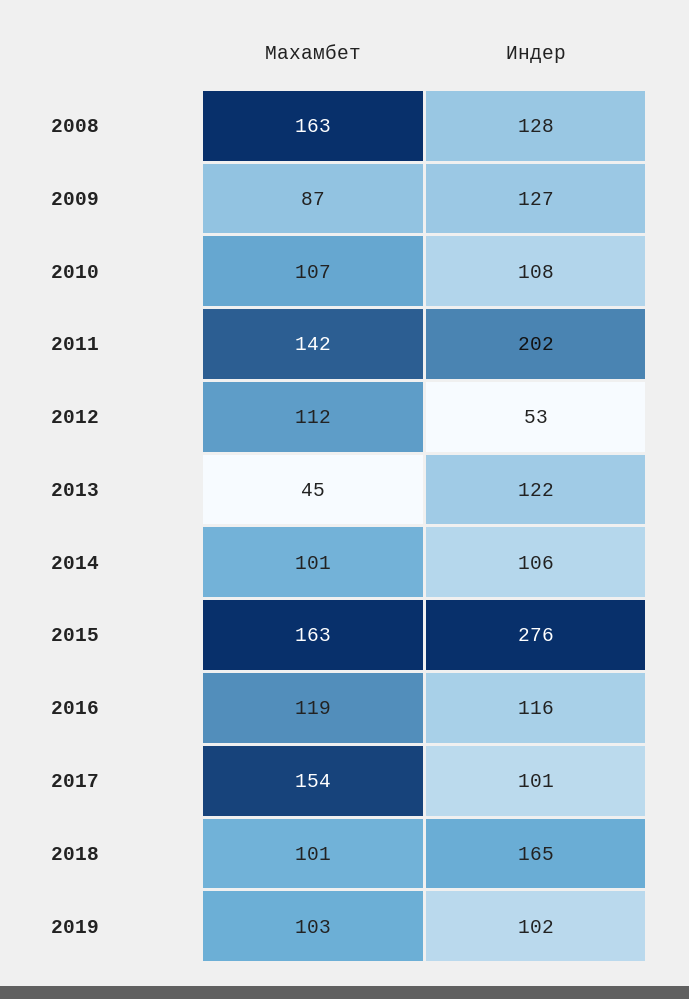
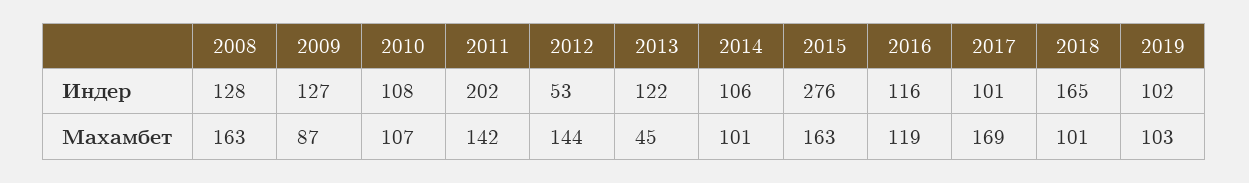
Махамбет, 2012: 112 -> 144
Махамбет, 2017: 154 -> 169

